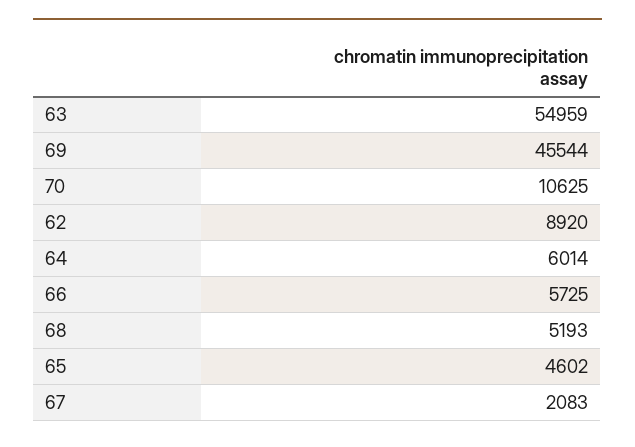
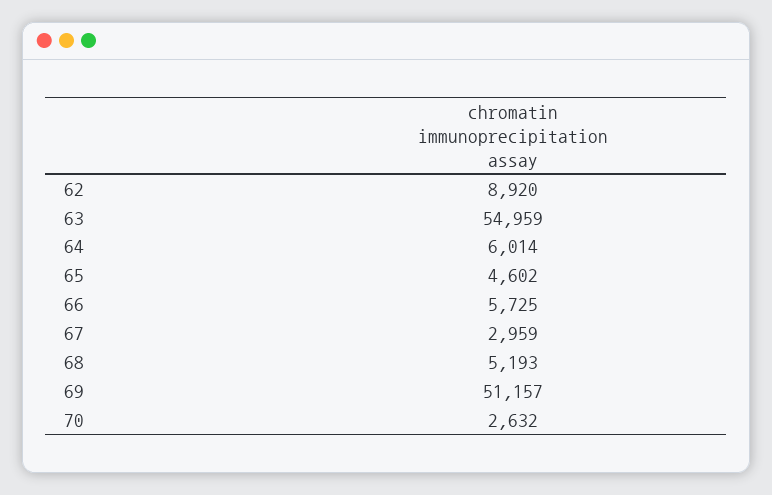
69: 45544 -> 51157
70: 10625 -> 2632
67: 2083 -> 2959

